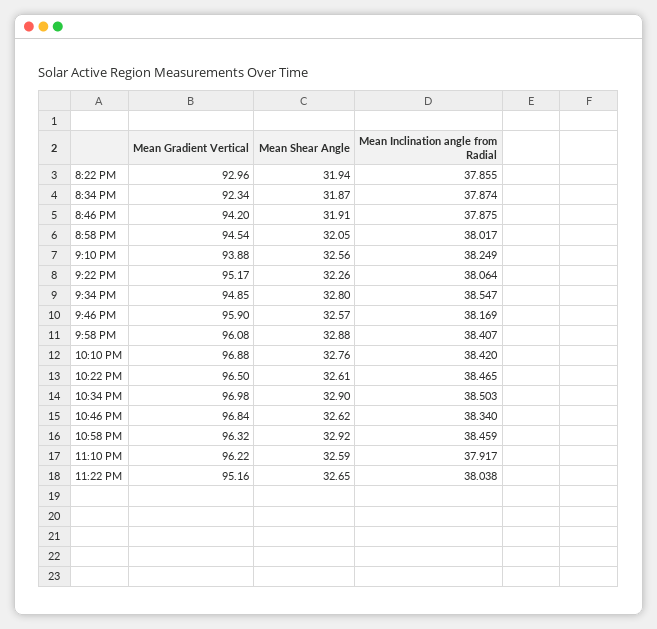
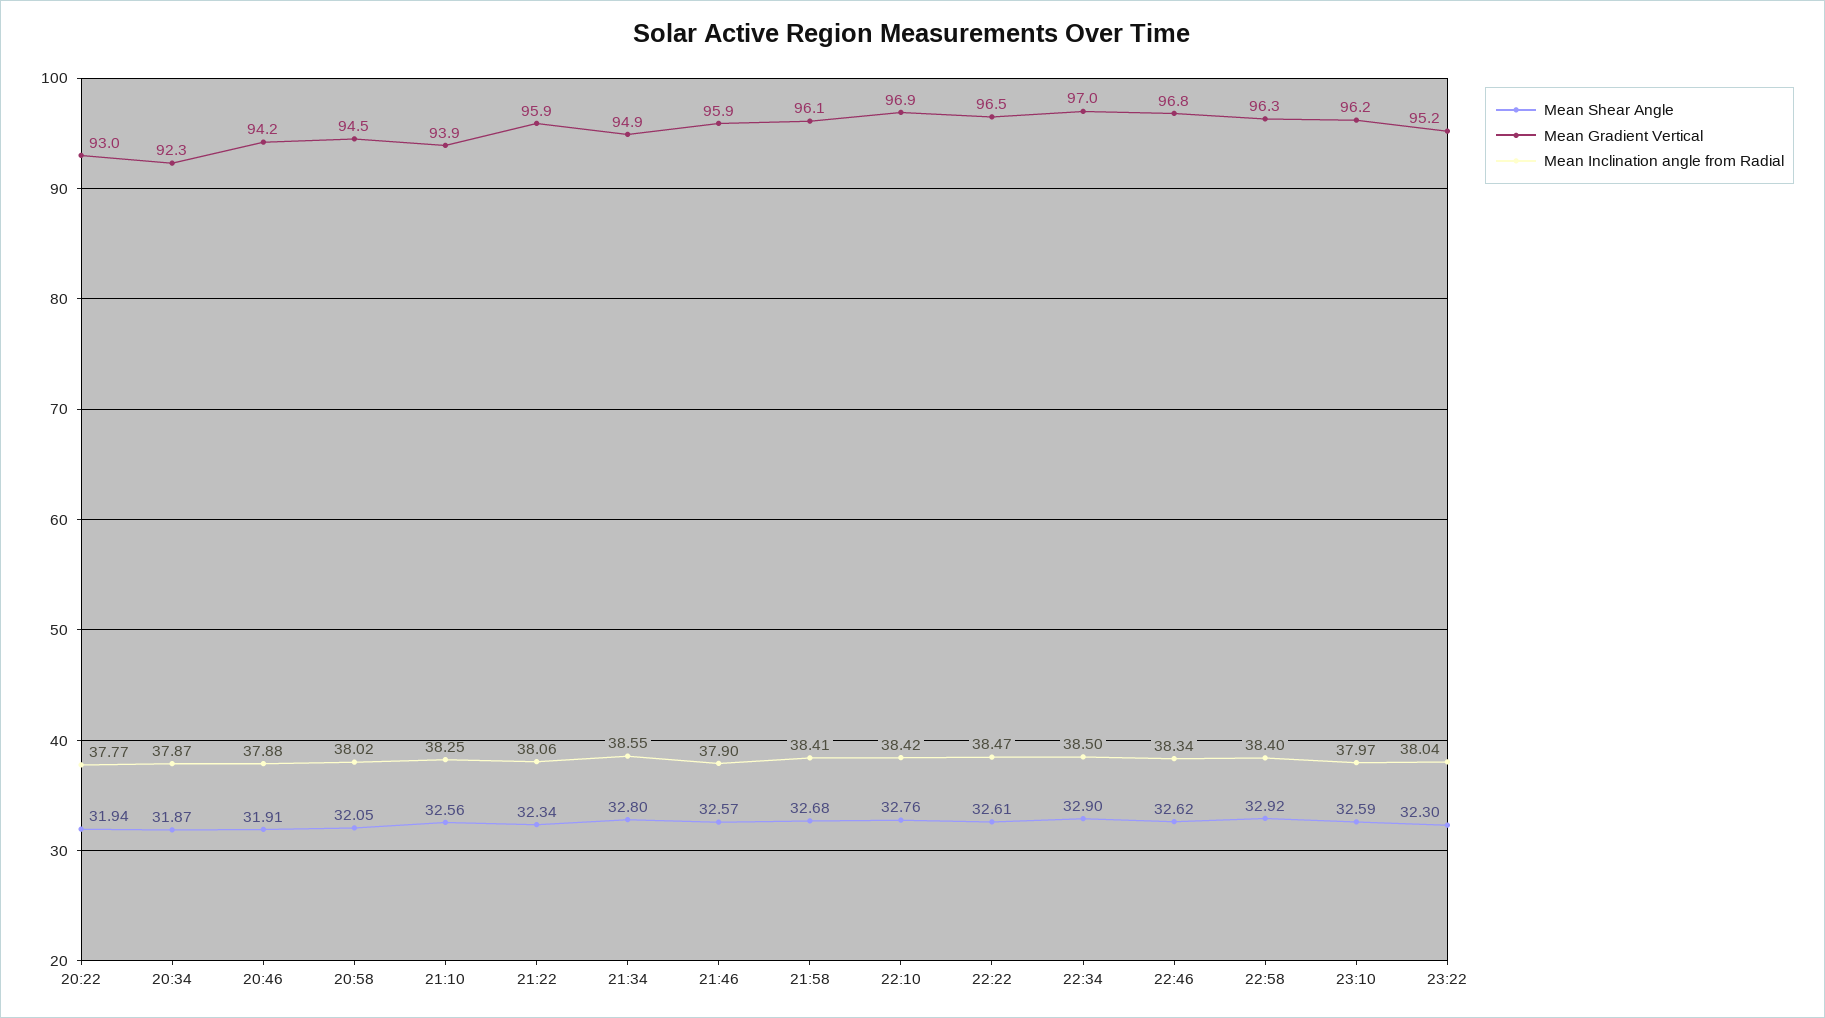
Mean Inclination angle from Radial, 8:22 PM: 37.855 -> 37.77
Mean Gradient Vertical, 9:22 PM: 95.17 -> 95.9
Mean Shear Angle, 9:22 PM: 32.26 -> 32.34
Mean Inclination angle from Radial, 9:46 PM: 38.169 -> 37.9
Mean Shear Angle, 9:58 PM: 32.88 -> 32.68
Mean Inclination angle from Radial, 10:58 PM: 38.459 -> 38.4
Mean Inclination angle from Radial, 11:10 PM: 37.917 -> 37.97
Mean Shear Angle, 11:22 PM: 32.65 -> 32.3

